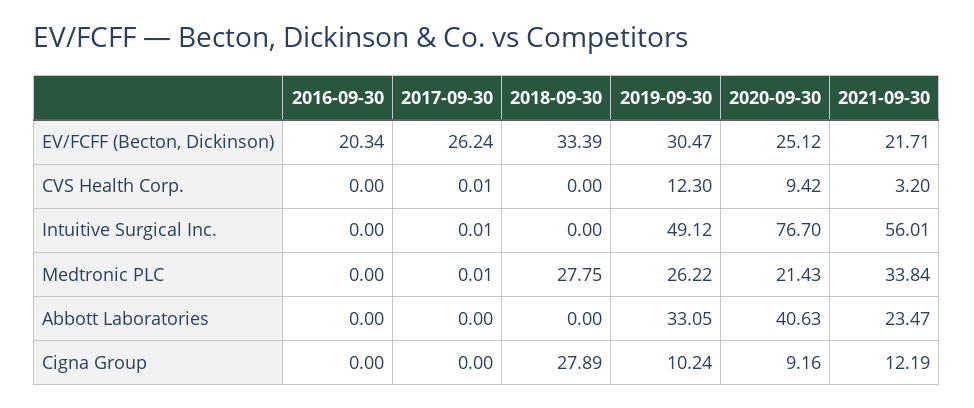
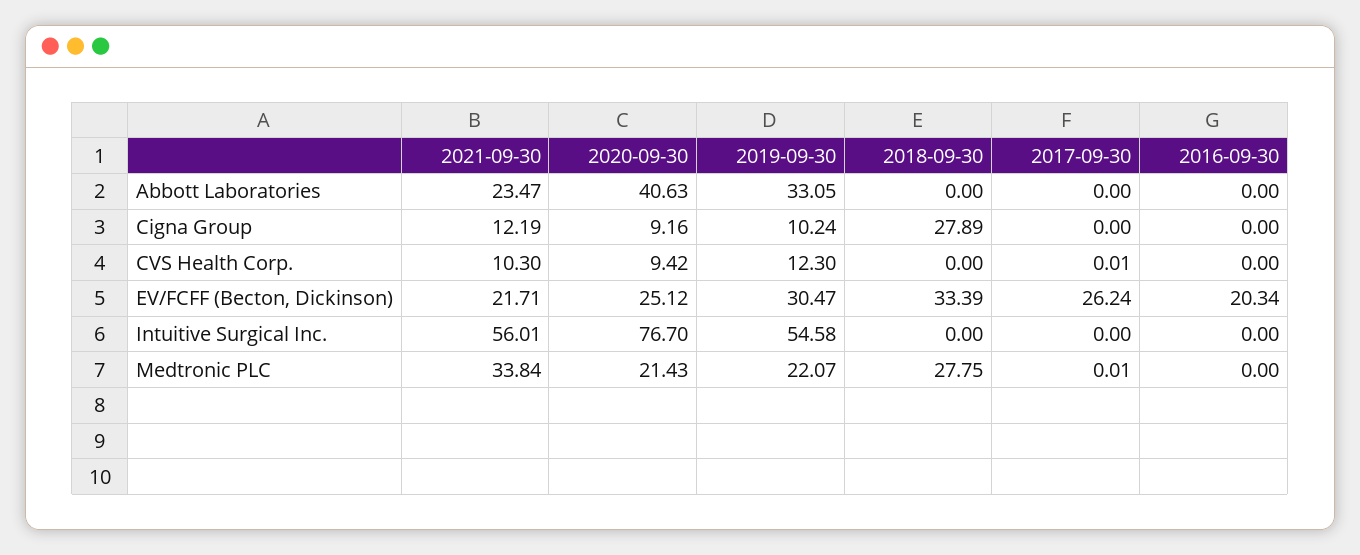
2021-09-30, CVS Health Corp.: 3.2 -> 10.3
2017-09-30, Intuitive Surgical Inc.: 0.01 -> 0
2019-09-30, Intuitive Surgical Inc.: 49.12 -> 54.58
2019-09-30, Medtronic PLC: 26.22 -> 22.07

